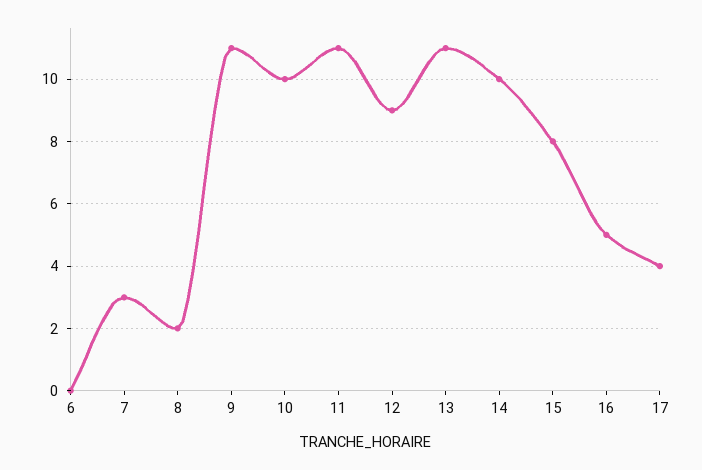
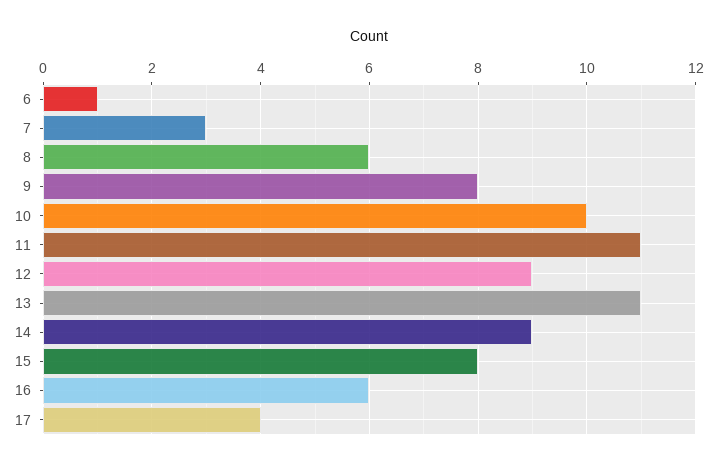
6: 0 -> 1
8: 2 -> 6
9: 11 -> 8
14: 10 -> 9
16: 5 -> 6

